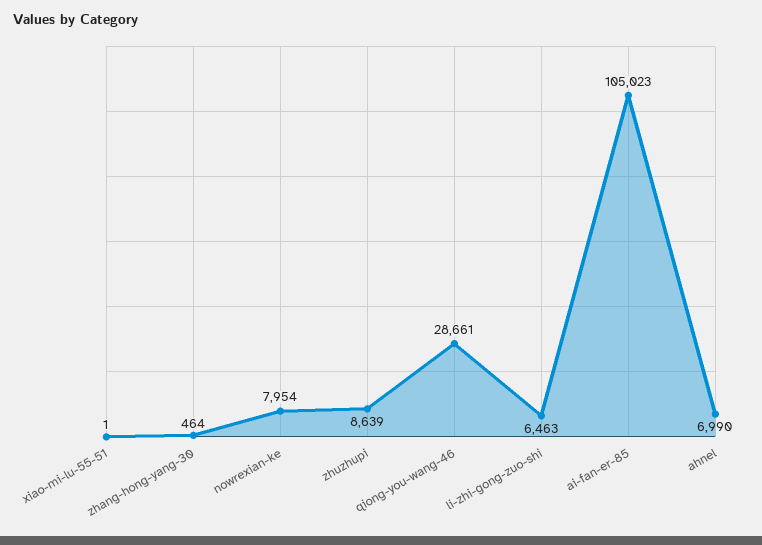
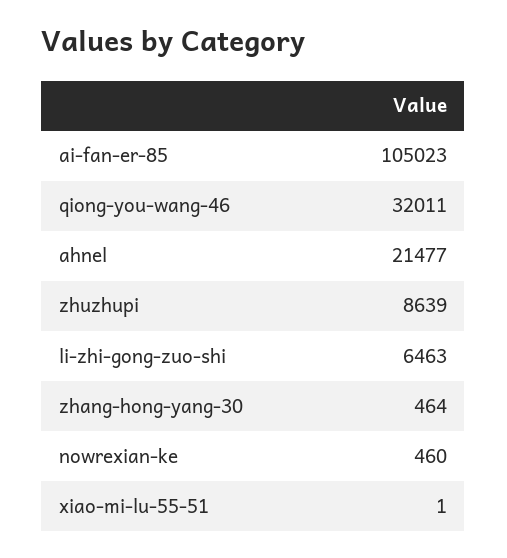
nowrexian-ke: 7954 -> 460
qiong-you-wang-46: 28661 -> 32011
ahnel: 6990 -> 21477

